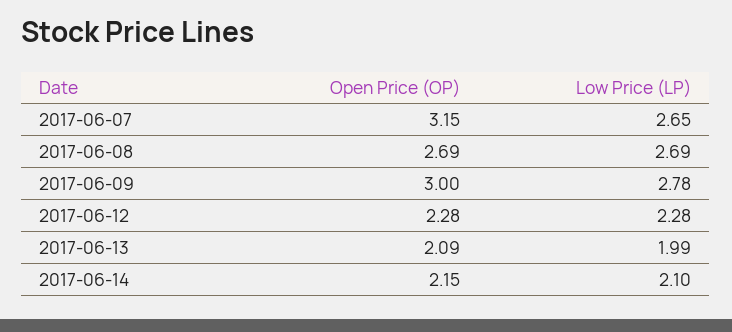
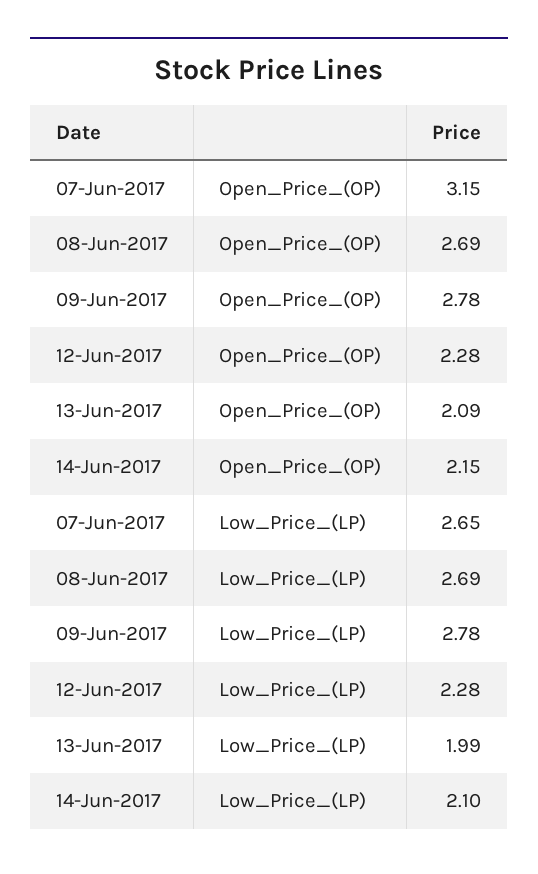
Open Price (OP), 2017-06-09: 3 -> 2.78

